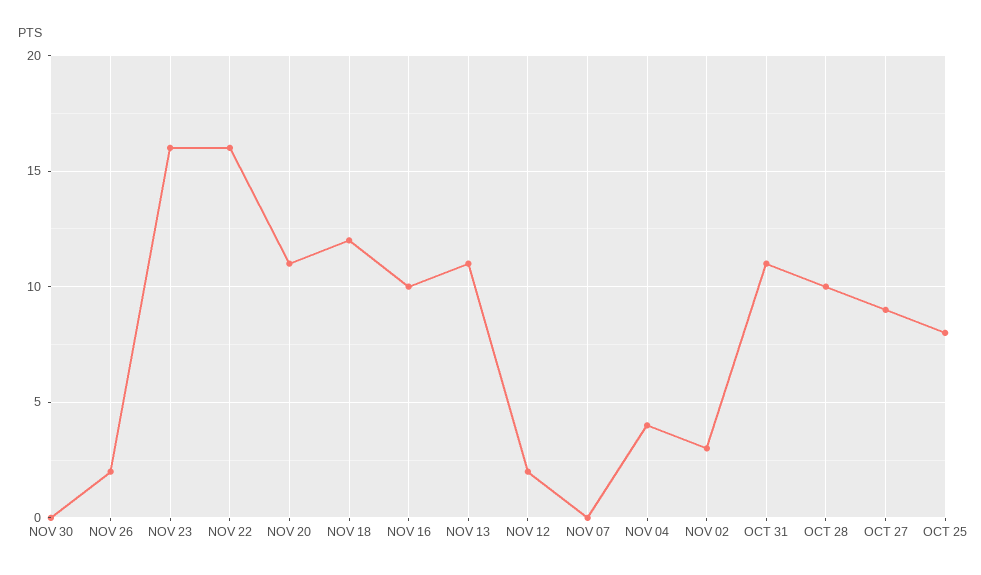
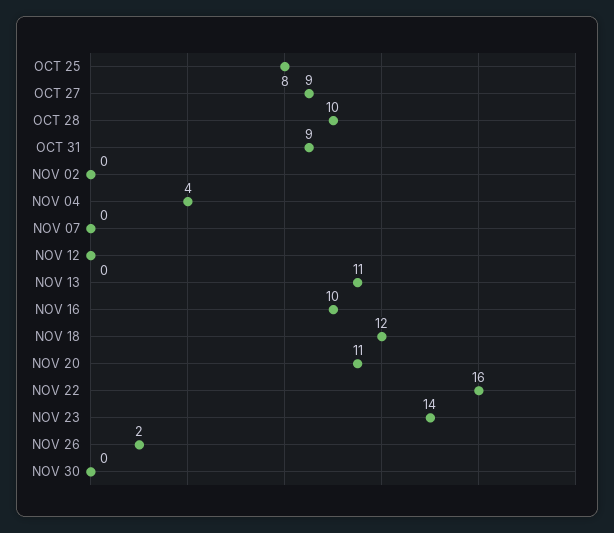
NOV 23: 16 -> 14
NOV 12: 2 -> 0
NOV 02: 3 -> 0
OCT 31: 11 -> 9

